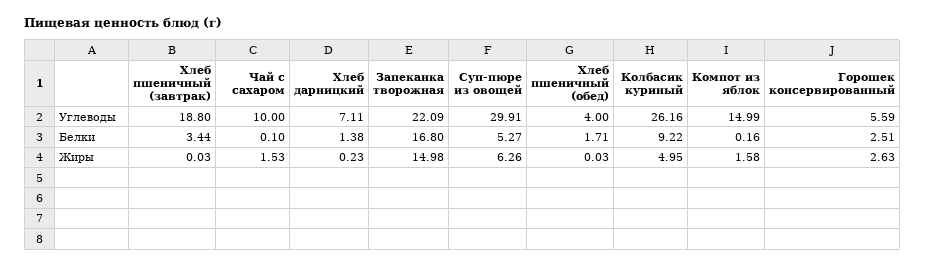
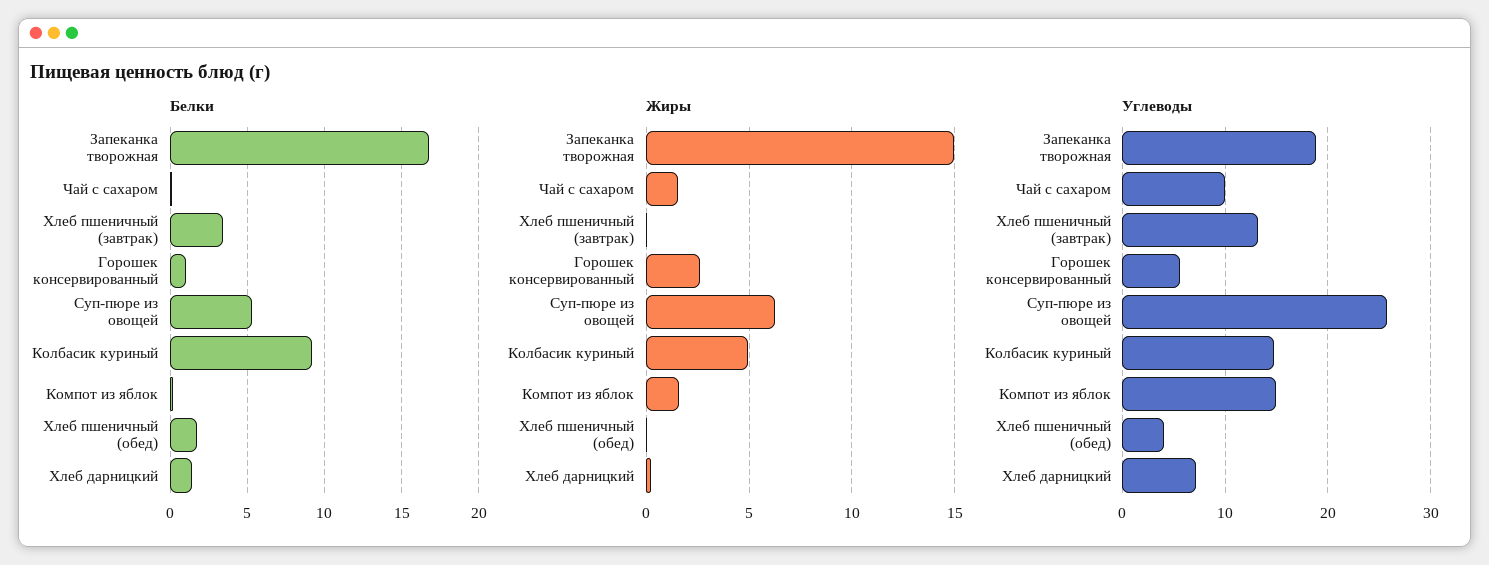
Углеводы, Хлеб пшеничный (завтрак): 18.8 -> 13
Углеводы, Запеканка творожная: 22.09 -> 19
Углеводы, Суп-пюре из овощей: 29.91 -> 26
Углеводы, Колбасик куриный: 26.16 -> 15
Белки, Горошек консервированный: 2.51 -> 1

